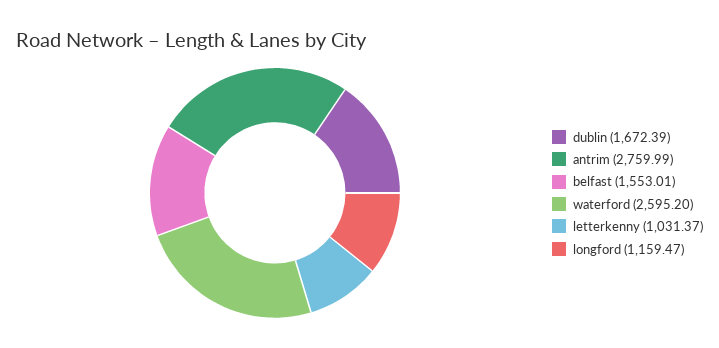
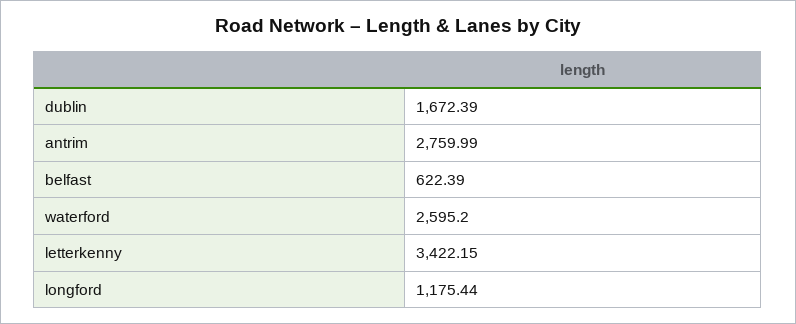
belfast: 1553.01 -> 622.39
letterkenny: 1031.37 -> 3422.15
longford: 1159.47 -> 1175.44

